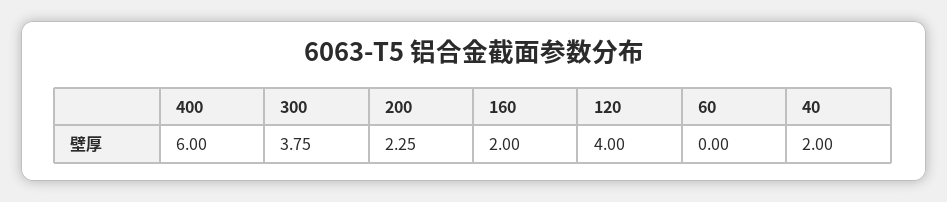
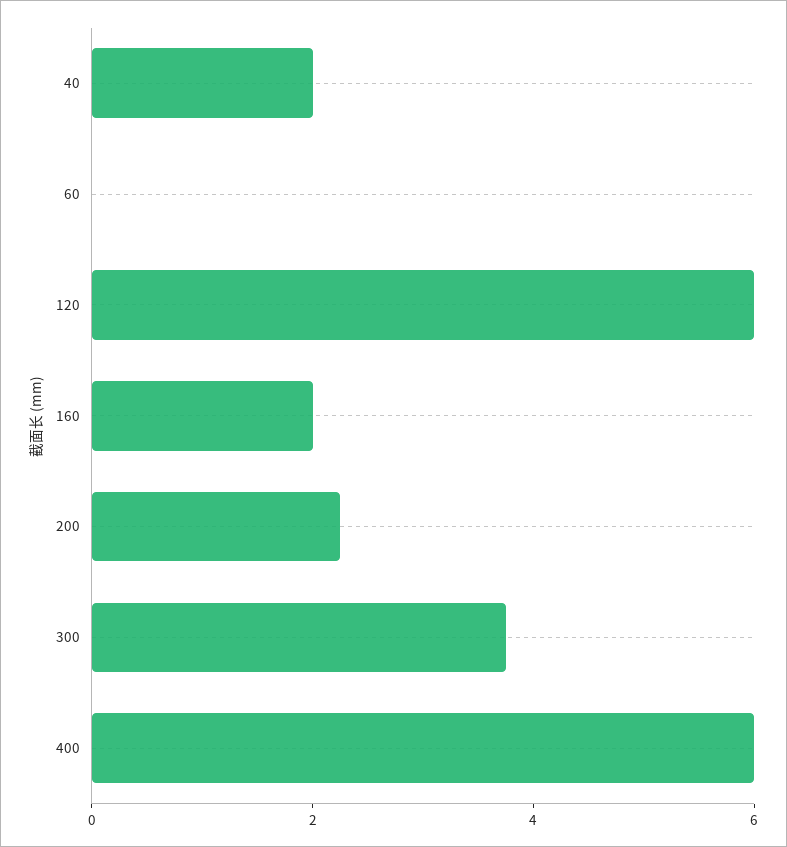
120: 4 -> 6

